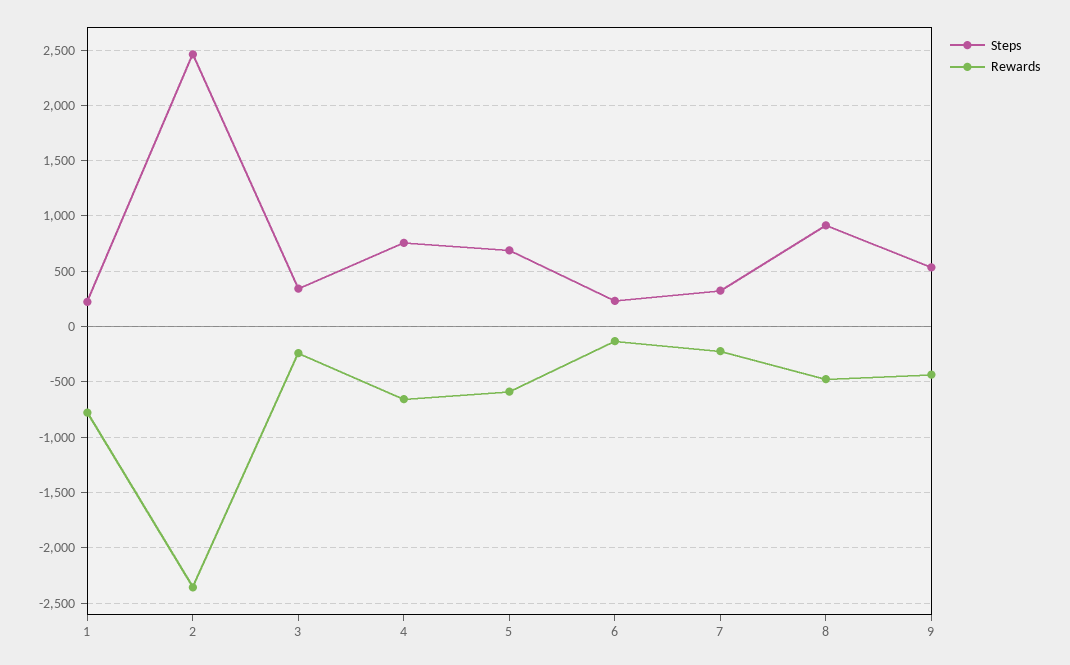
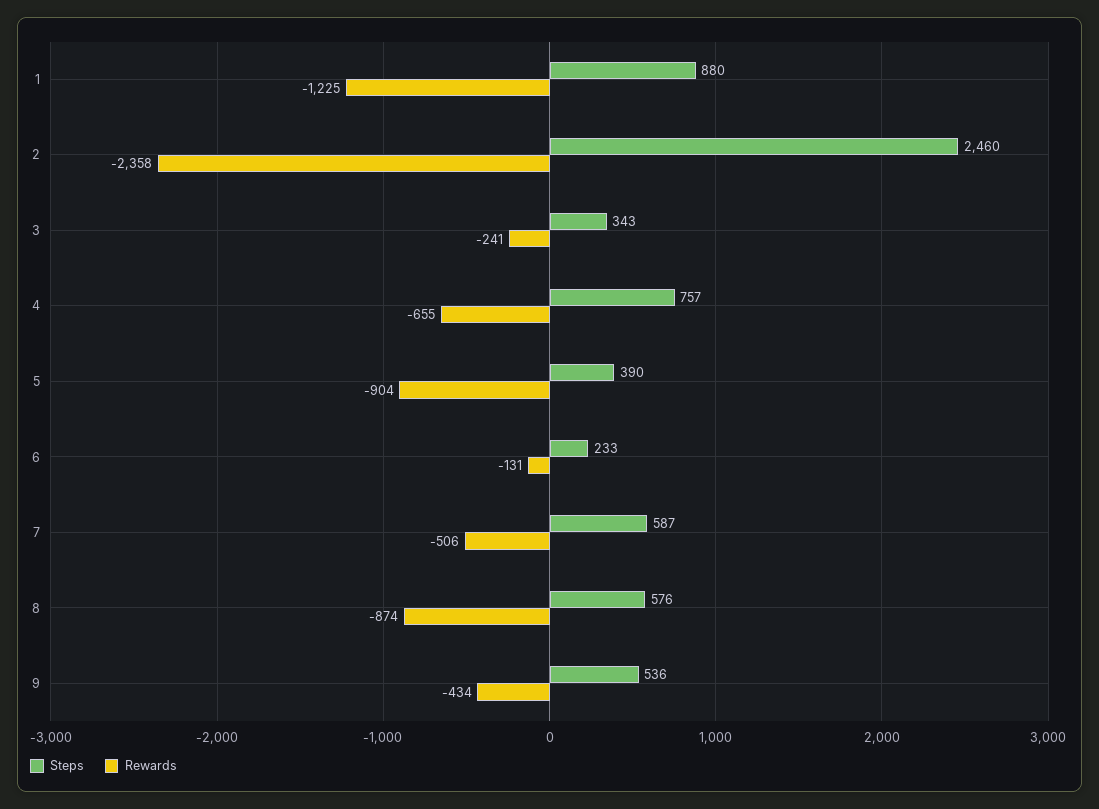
Steps, 1: 200 -> 880
Rewards, 1: -800 -> -1225
Steps, 5: 700 -> 390
Rewards, 5: -600 -> -904
Steps, 7: 300 -> 587
Rewards, 7: -200 -> -506
Steps, 8: 900 -> 576
Rewards, 8: -500 -> -874

